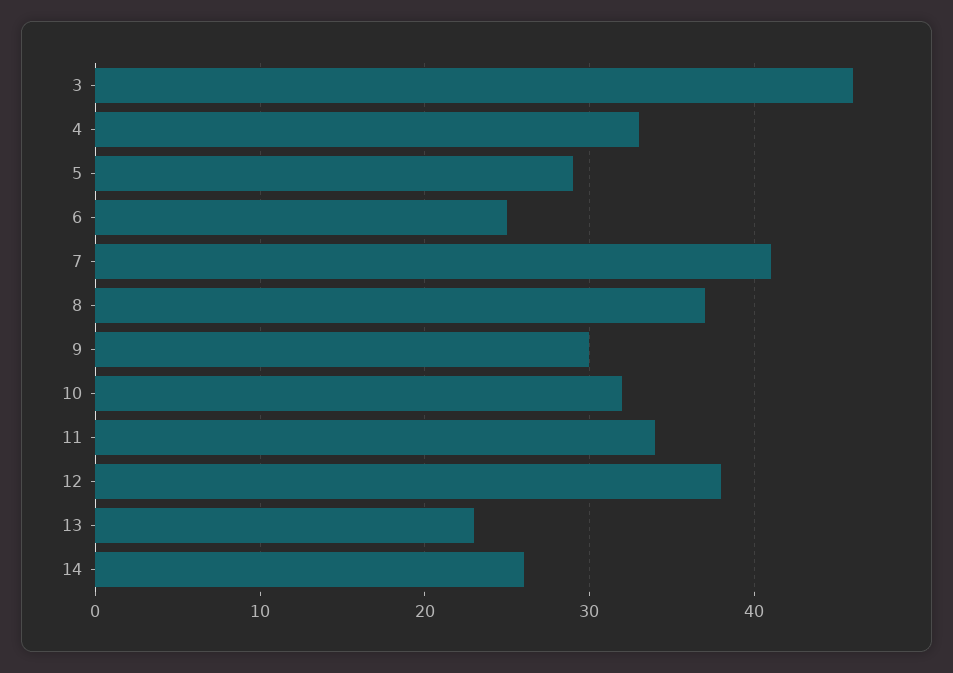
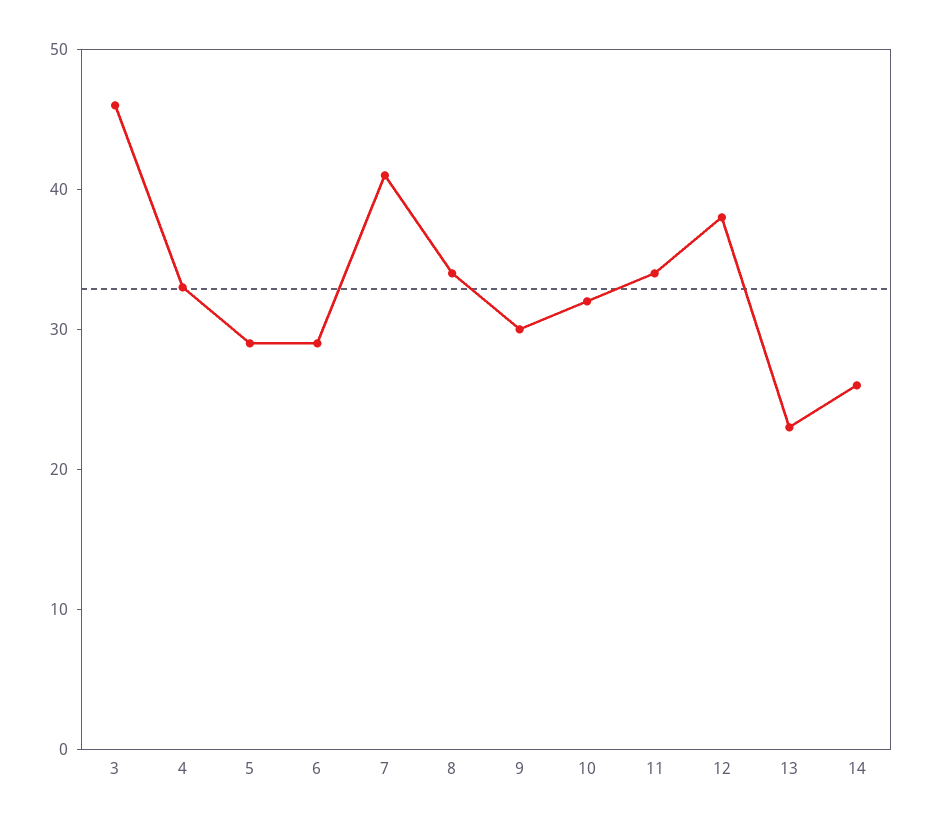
6: 25 -> 29
8: 37 -> 34

